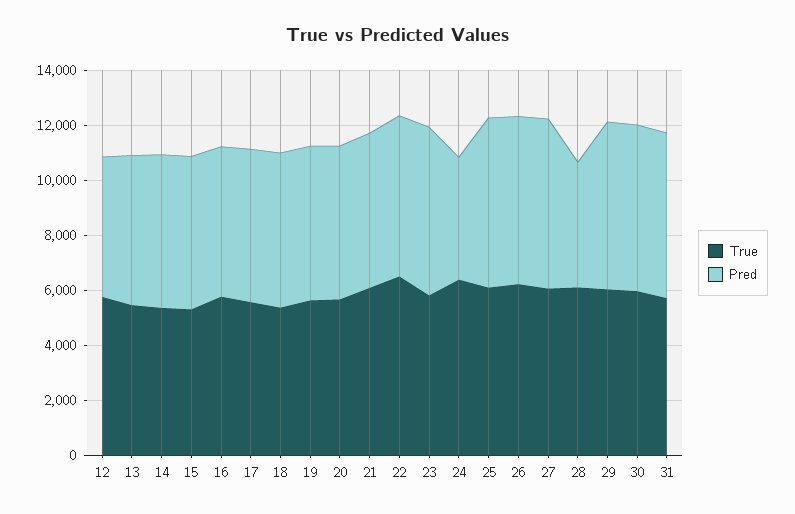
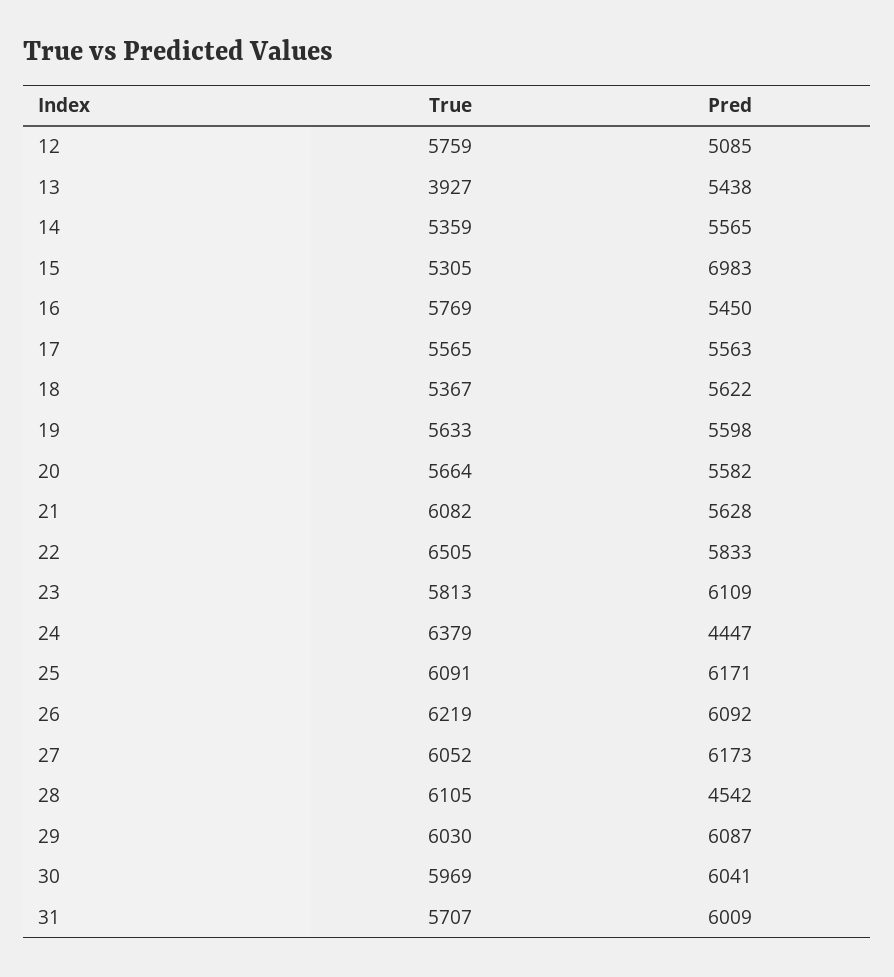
True, 13: 5500 -> 3927
Pred, 15: 5500 -> 6983

